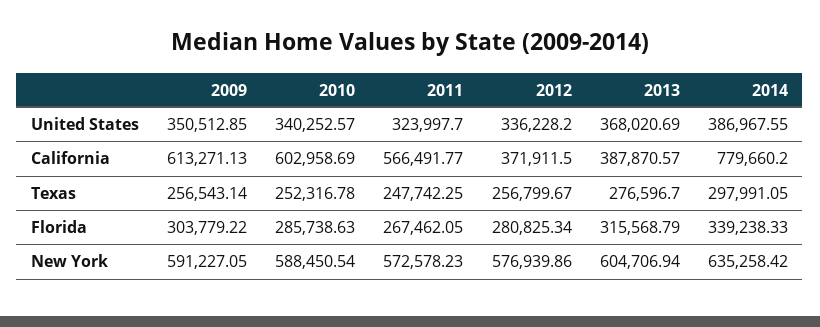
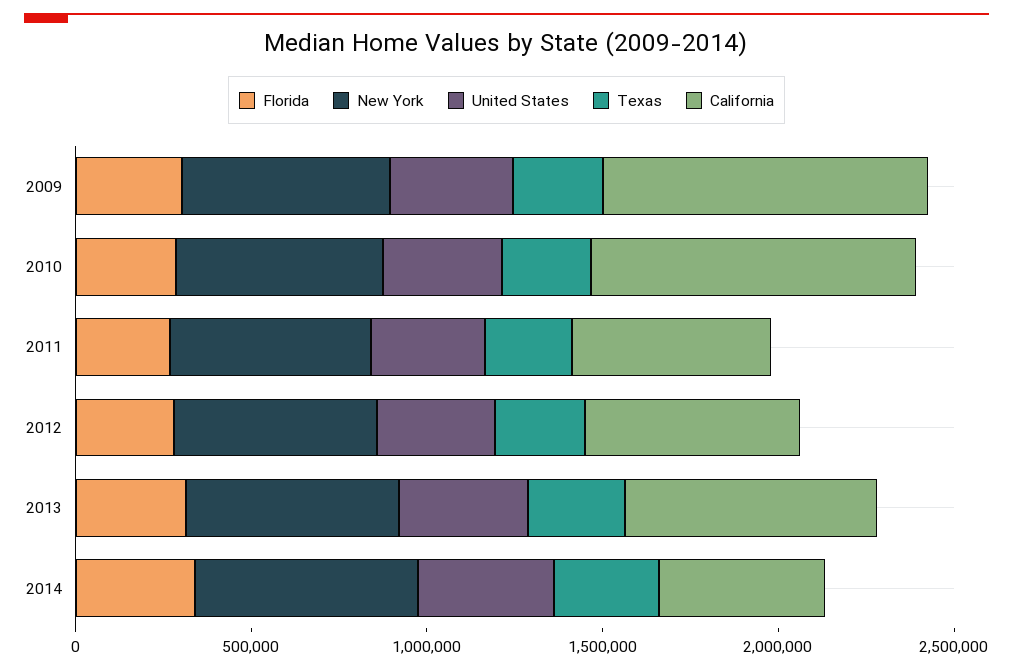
California, 2009: 613271.13 -> 900000
California, 2010: 602958.69 -> 900000
California, 2012: 371911.5 -> 600000
California, 2013: 387870.57 -> 700000
California, 2014: 779660.2 -> 500000

